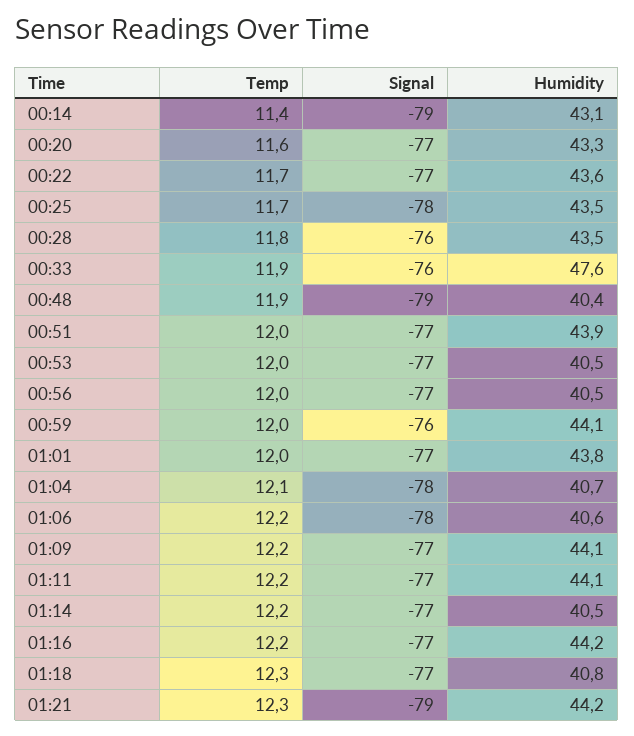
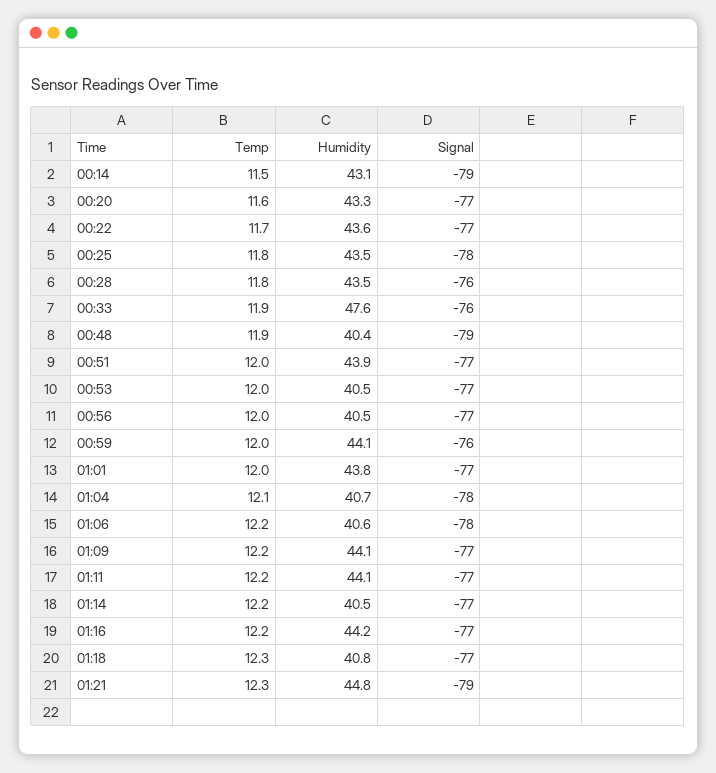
Temp, 00:14: 11.4 -> 11.5
Temp, 00:25: 11.7 -> 11.8
Humidity, 01:21: 44.2 -> 44.8

